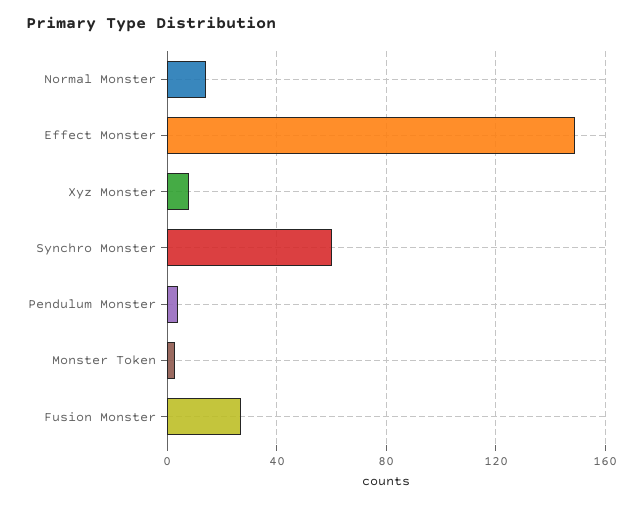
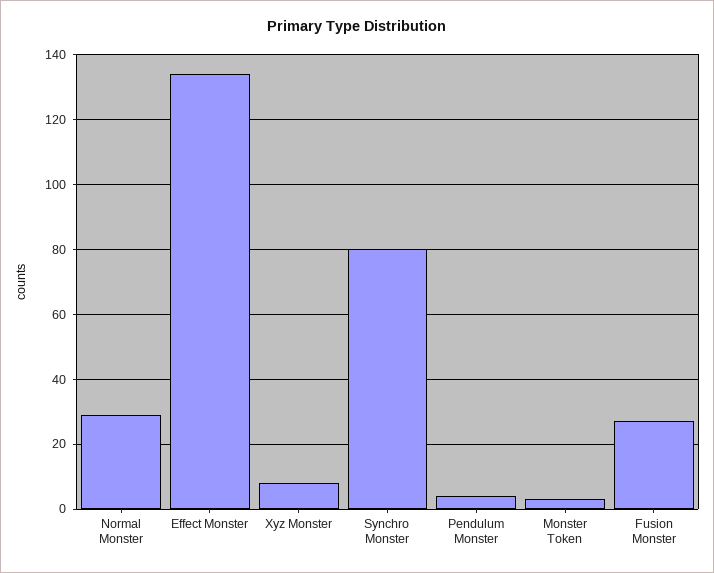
Normal Monster: 15 -> 30
Effect Monster: 150 -> 135
Synchro Monster: 60 -> 80

